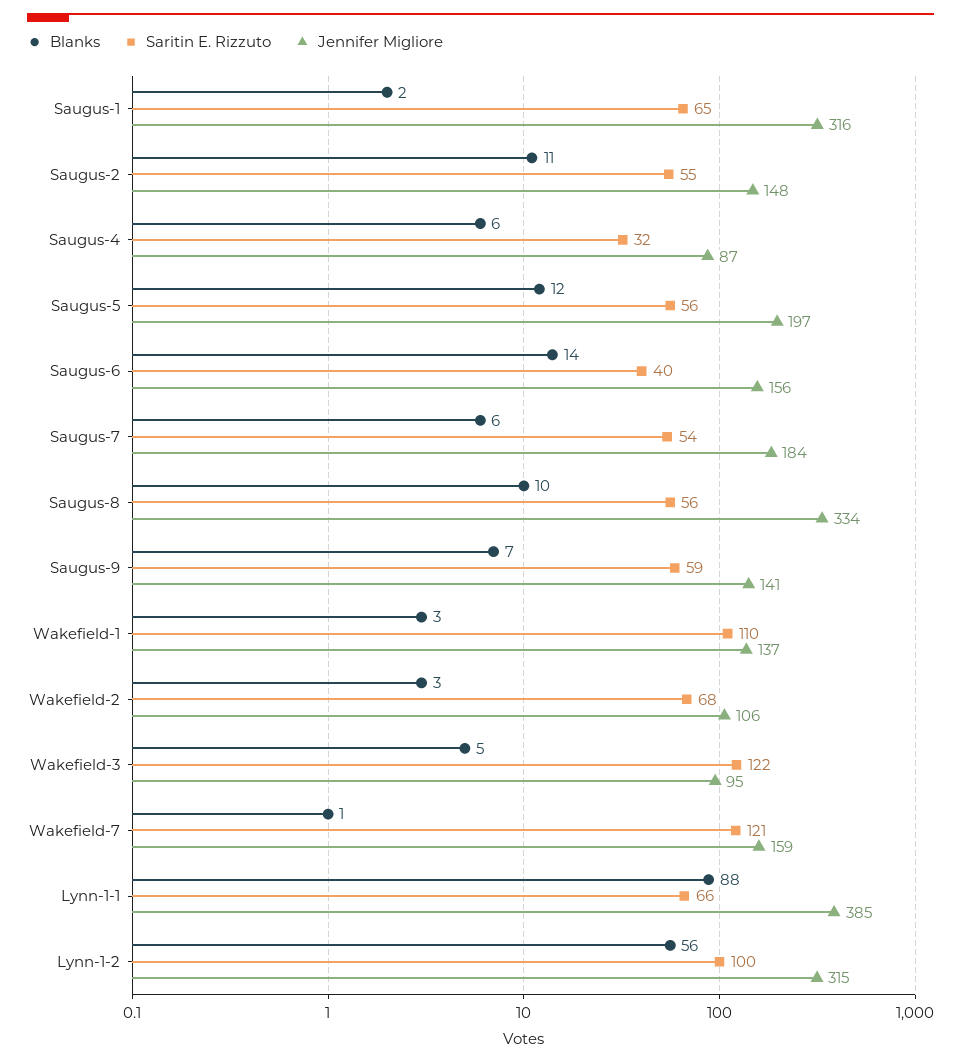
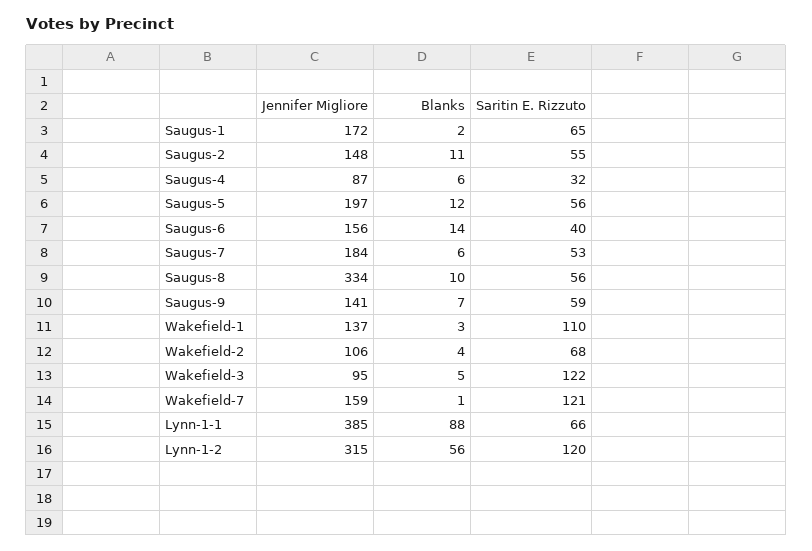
Jennifer Migliore, Saugus-1: 316 -> 172
Saritin E. Rizzuto, Saugus-7: 54 -> 53
Blanks, Wakefield-2: 3 -> 4
Saritin E. Rizzuto, Lynn-1-2: 100 -> 120

